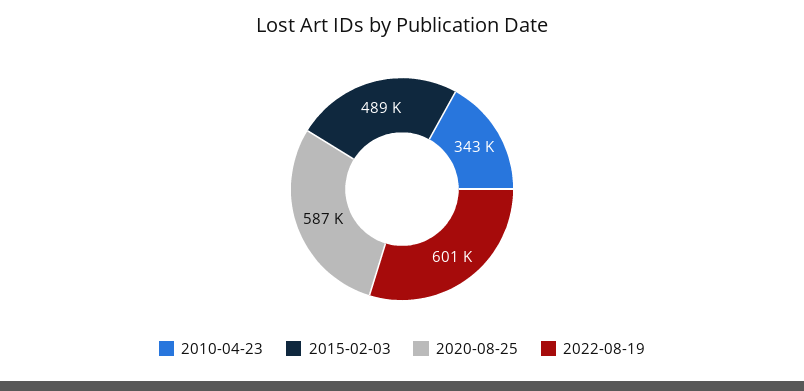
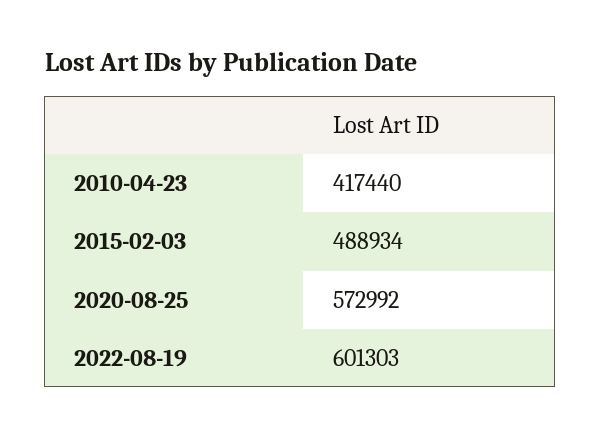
2010-04-23: 343000 -> 417440
2020-08-25: 587000 -> 572992

